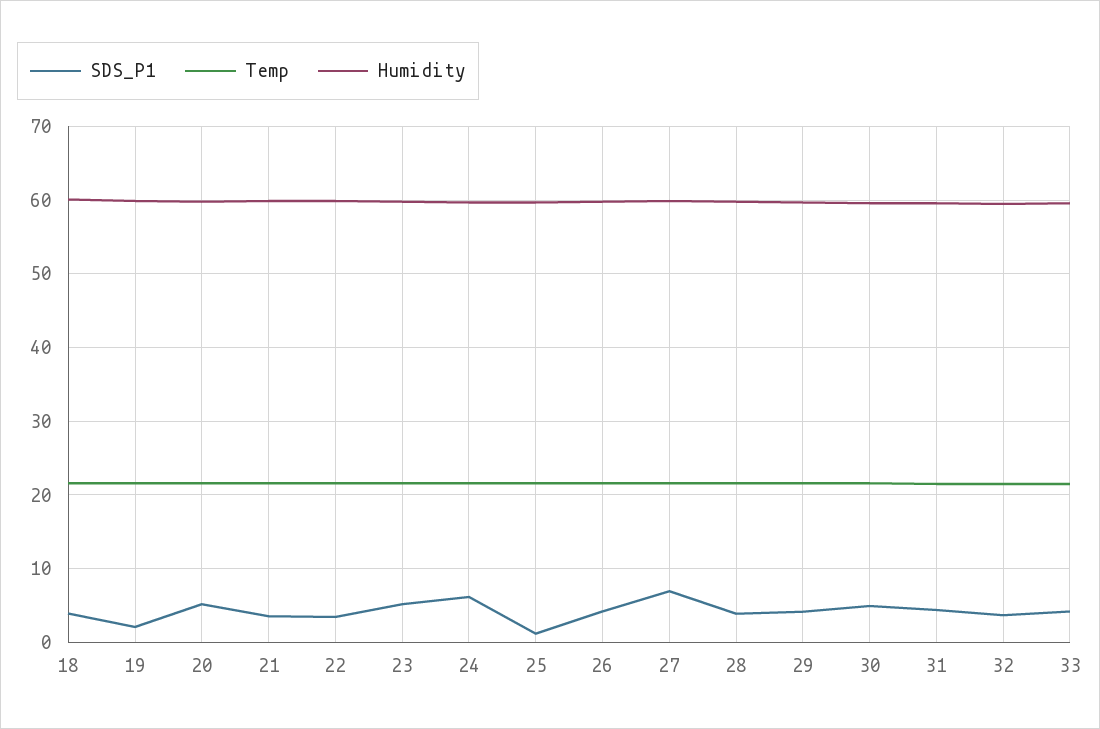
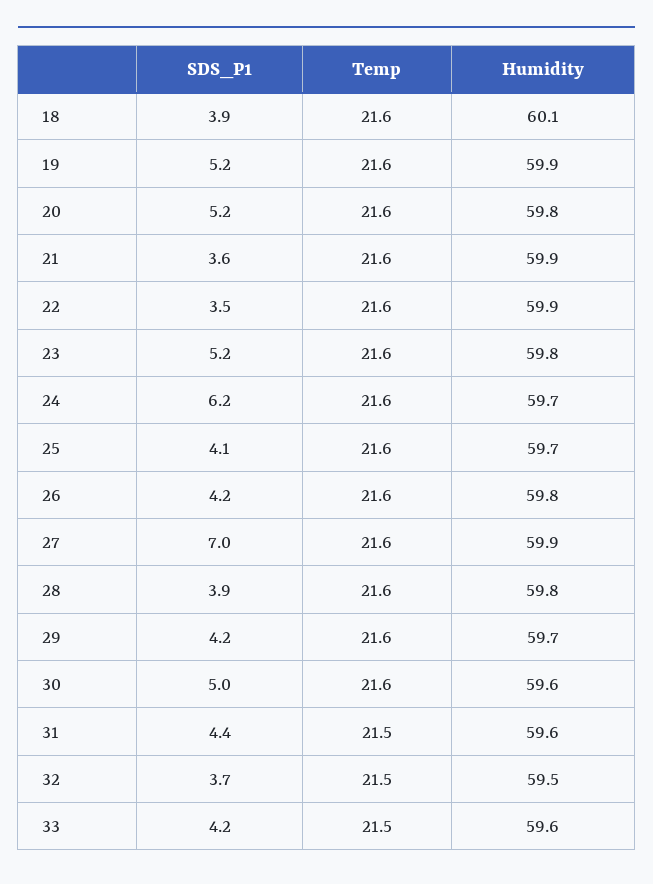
SDS_P1, 19: 2 -> 5.2
SDS_P1, 25: 1 -> 4.1

